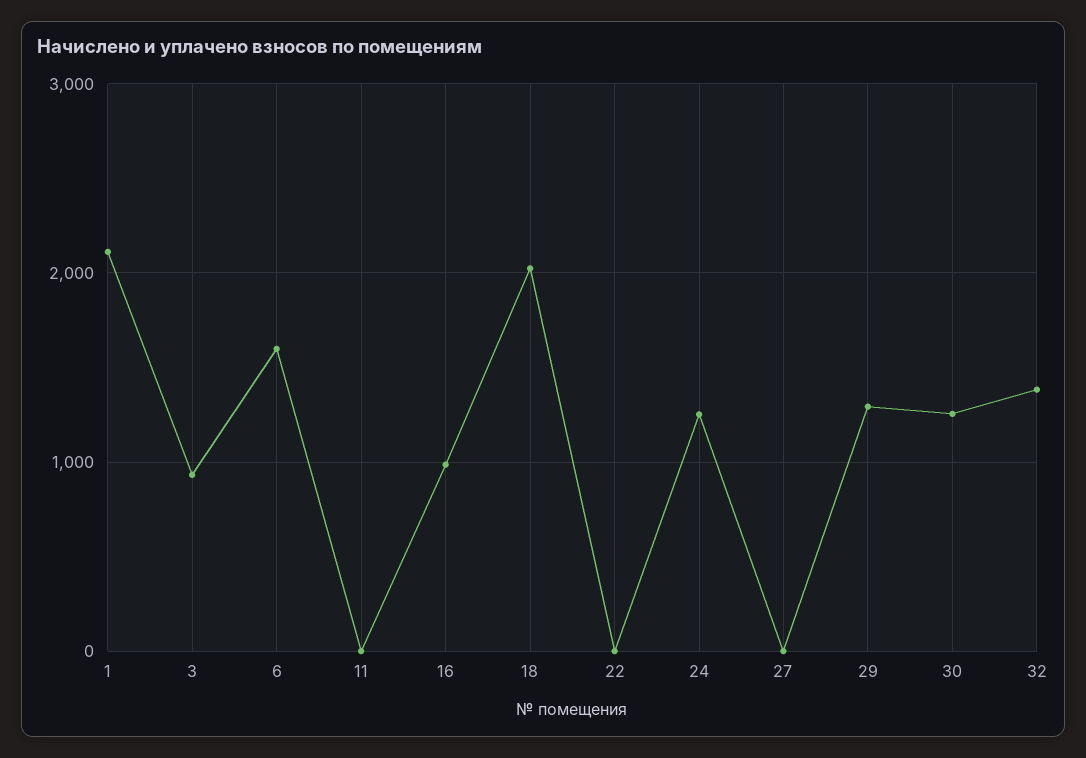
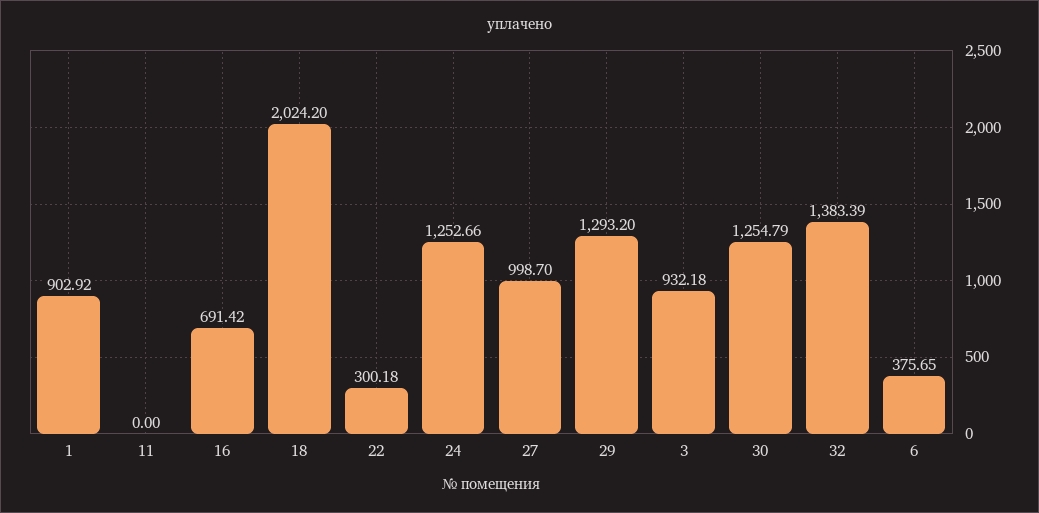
1: 2100 -> 902.92
6: 1600 -> 375.65
16: 1000 -> 691.42
22: 0 -> 300.18
27: 0 -> 998.7

